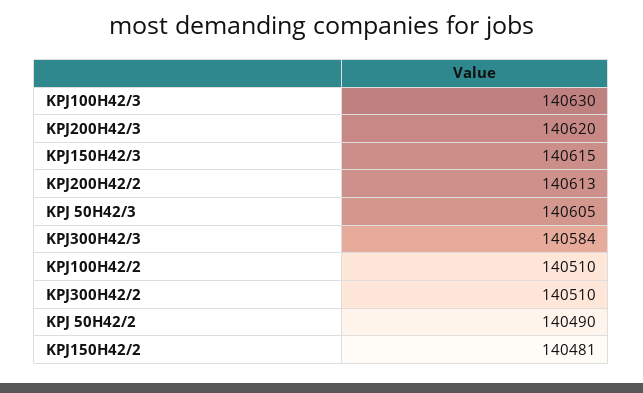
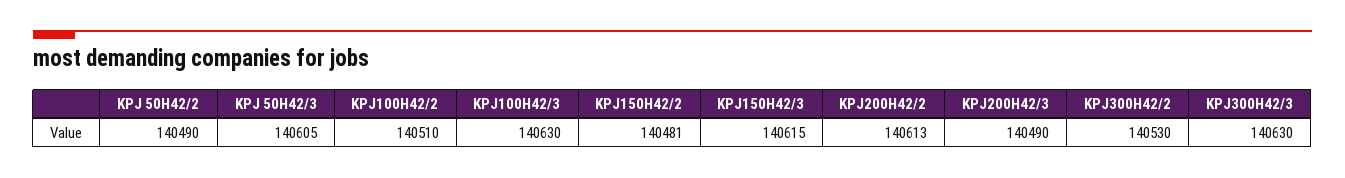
KPJ200H42/3: 140620 -> 140490
KPJ300H42/3: 140584 -> 140630
KPJ300H42/2: 140510 -> 140530

